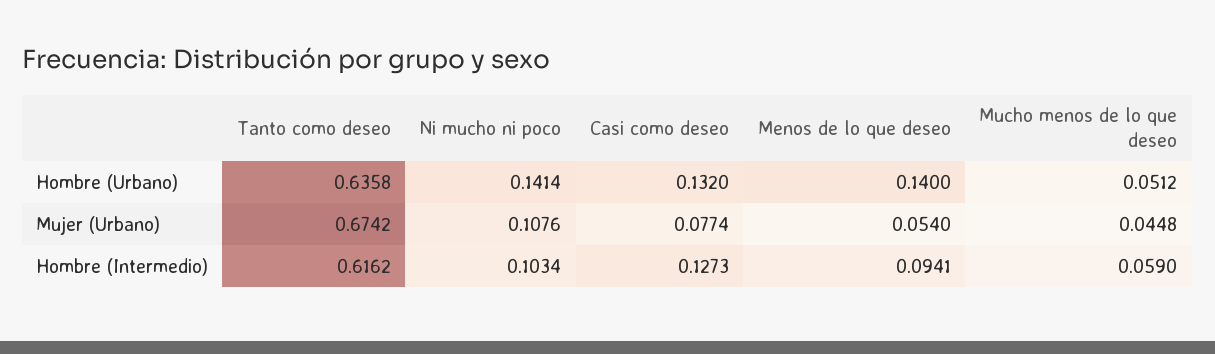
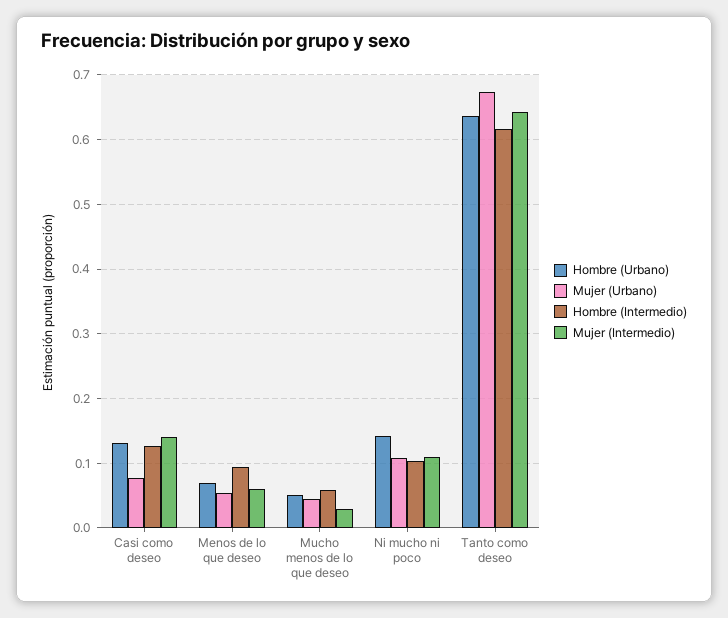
Hombre (Urbano), Menos de lo que deseo: 0.14 -> 0.07
Mujer (Intermedio), Casi como deseo: none -> 0.14
Mujer (Intermedio), Menos de lo que deseo: none -> 0.06
Mujer (Intermedio), Mucho menos de lo que deseo: none -> 0.03
Mujer (Intermedio), Ni mucho ni poco: none -> 0.11
Mujer (Intermedio), Tanto como deseo: none -> 0.64

